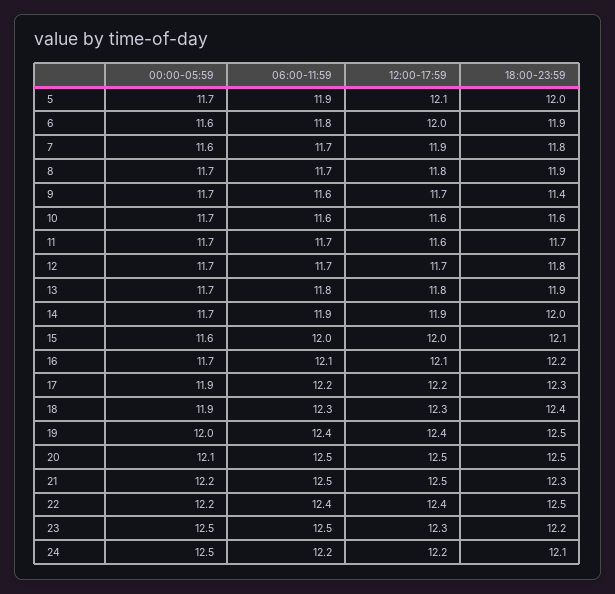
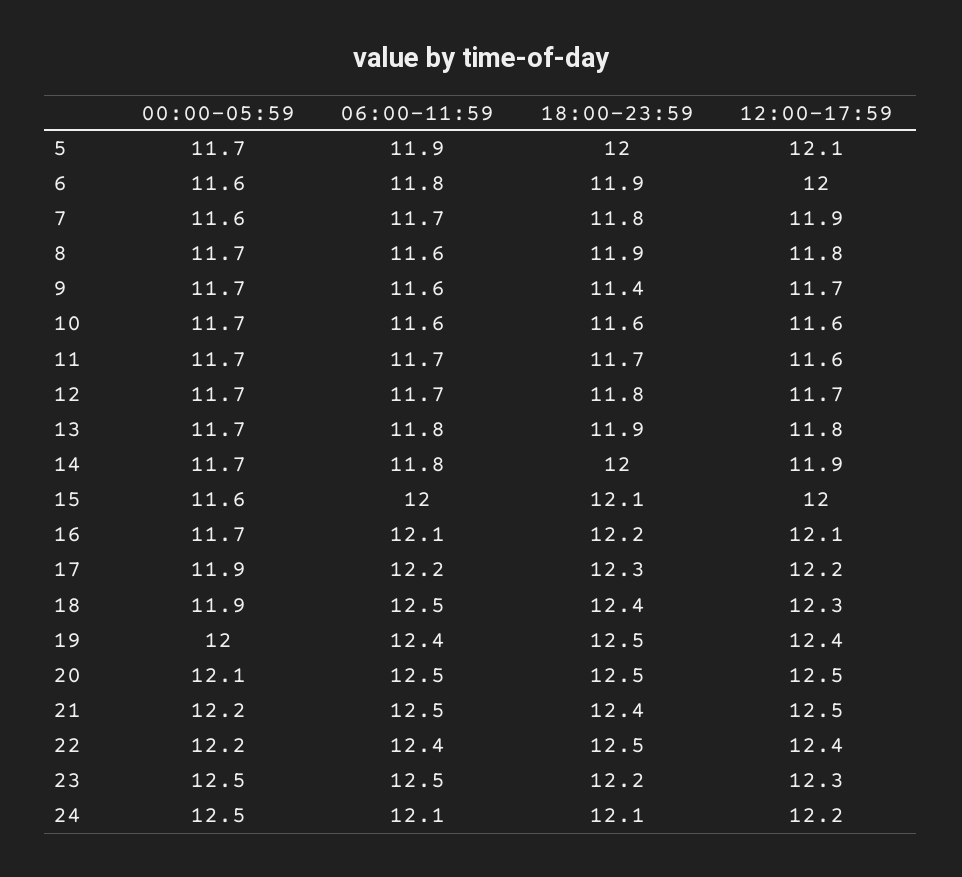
06:00-11:59, 8: 11.7 -> 11.6
06:00-11:59, 14: 11.9 -> 11.8
06:00-11:59, 18: 12.3 -> 12.5
18:00-23:59, 21: 12.3 -> 12.4
06:00-11:59, 24: 12.2 -> 12.1

